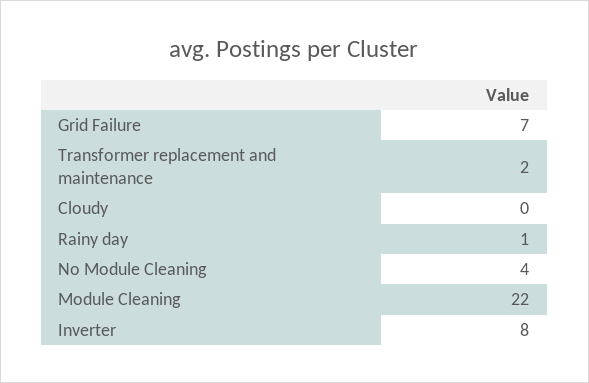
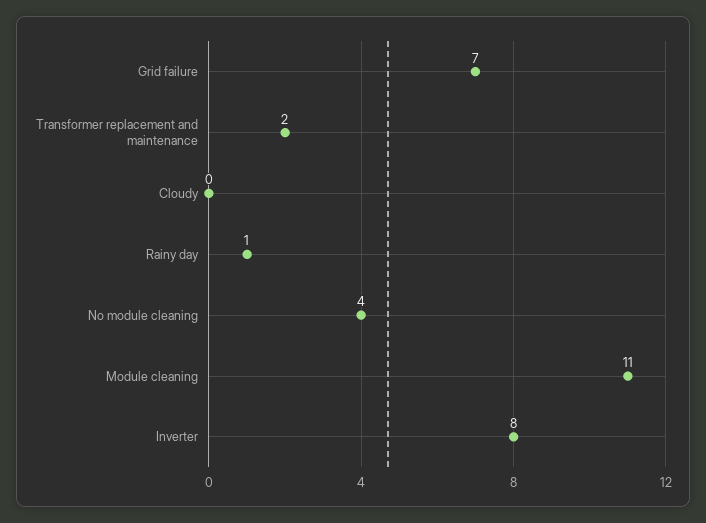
Module Cleaning: 22 -> 11

